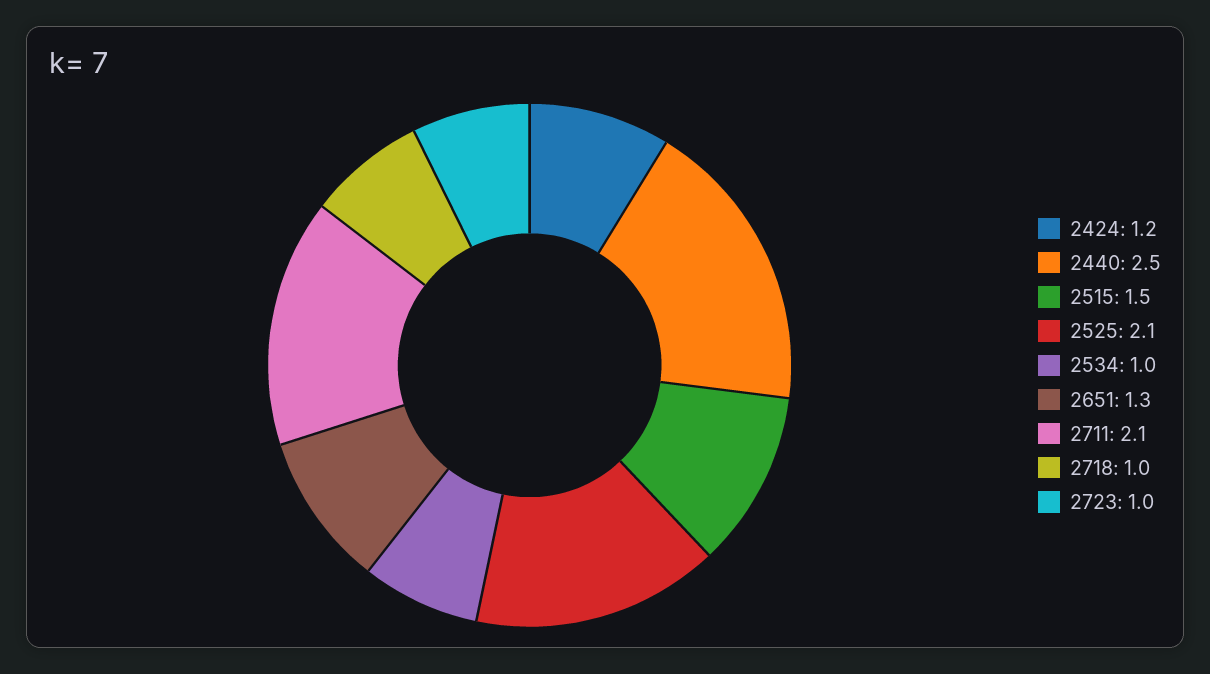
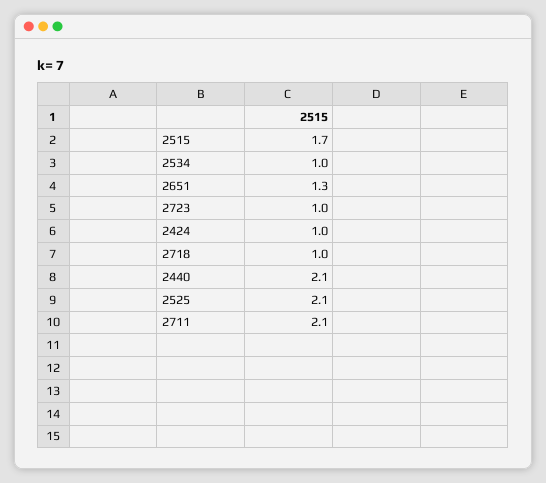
2424: 1.2 -> 1
2440: 2.5 -> 2.1
2515: 1.5 -> 1.7

